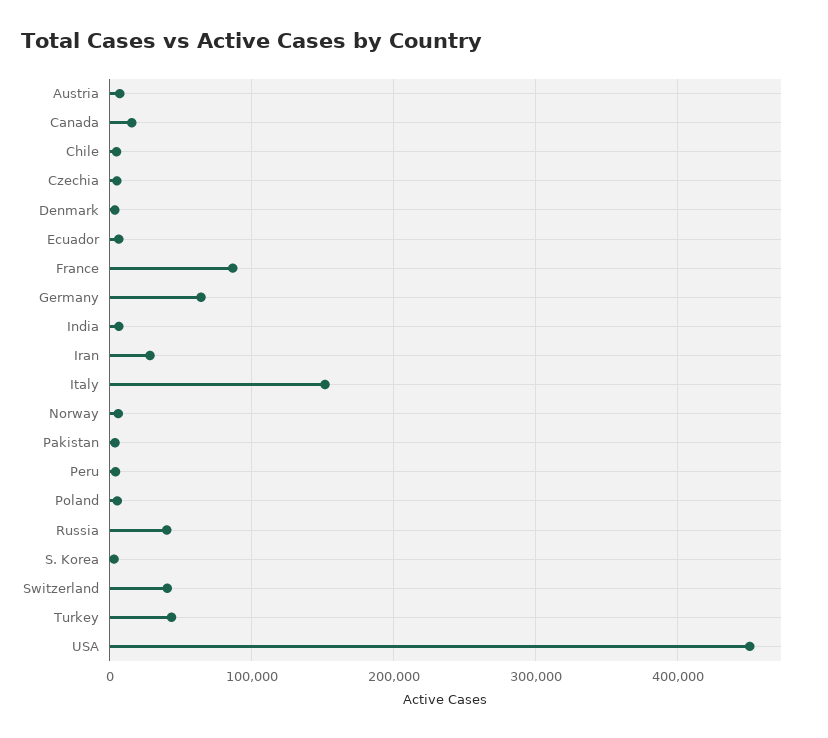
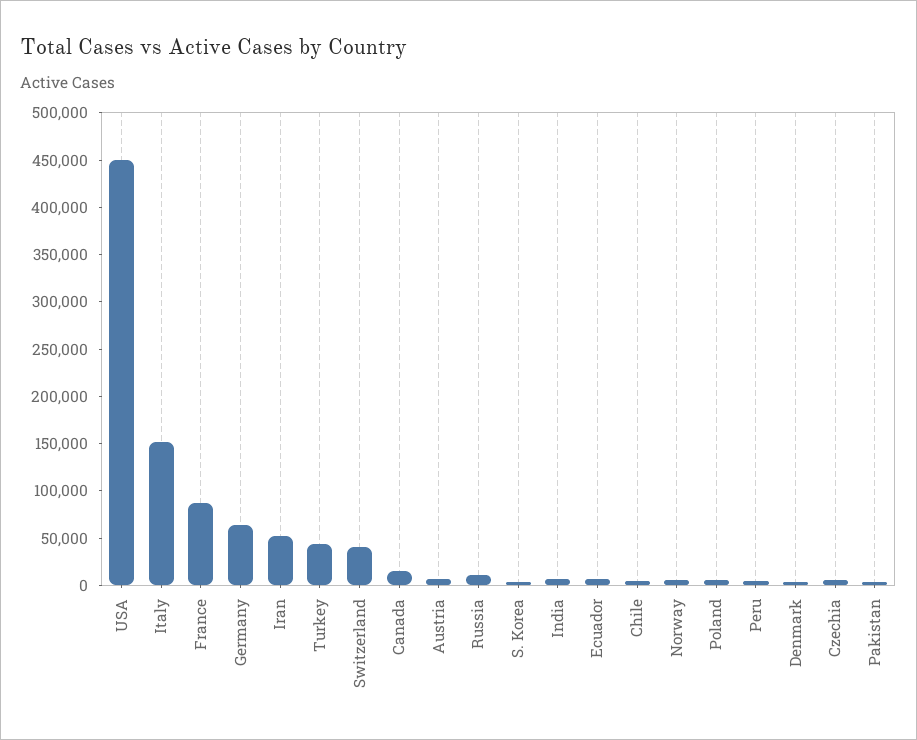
Iran: 30000 -> 50000
Russia: 40000 -> 10000

